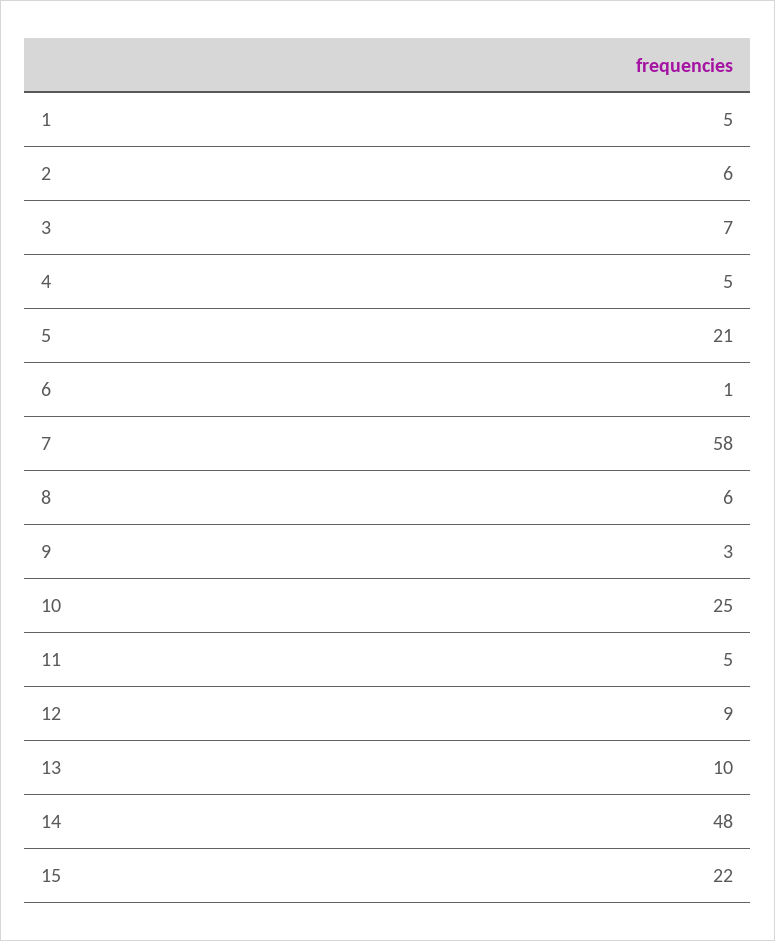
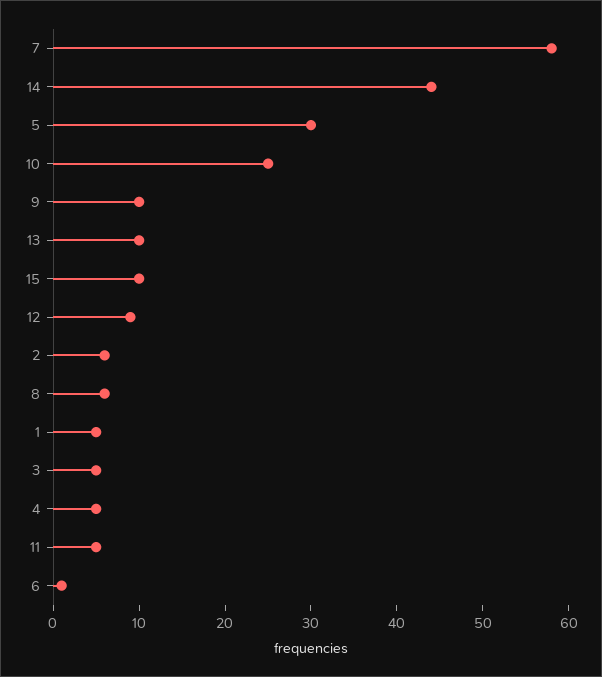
3: 7 -> 5
5: 21 -> 30
9: 3 -> 10
14: 48 -> 44
15: 22 -> 10

